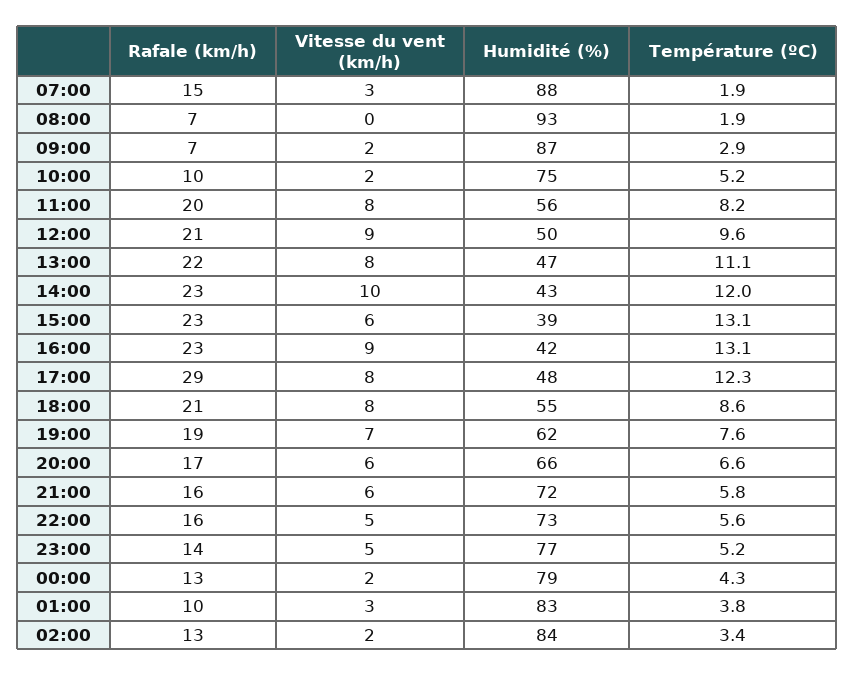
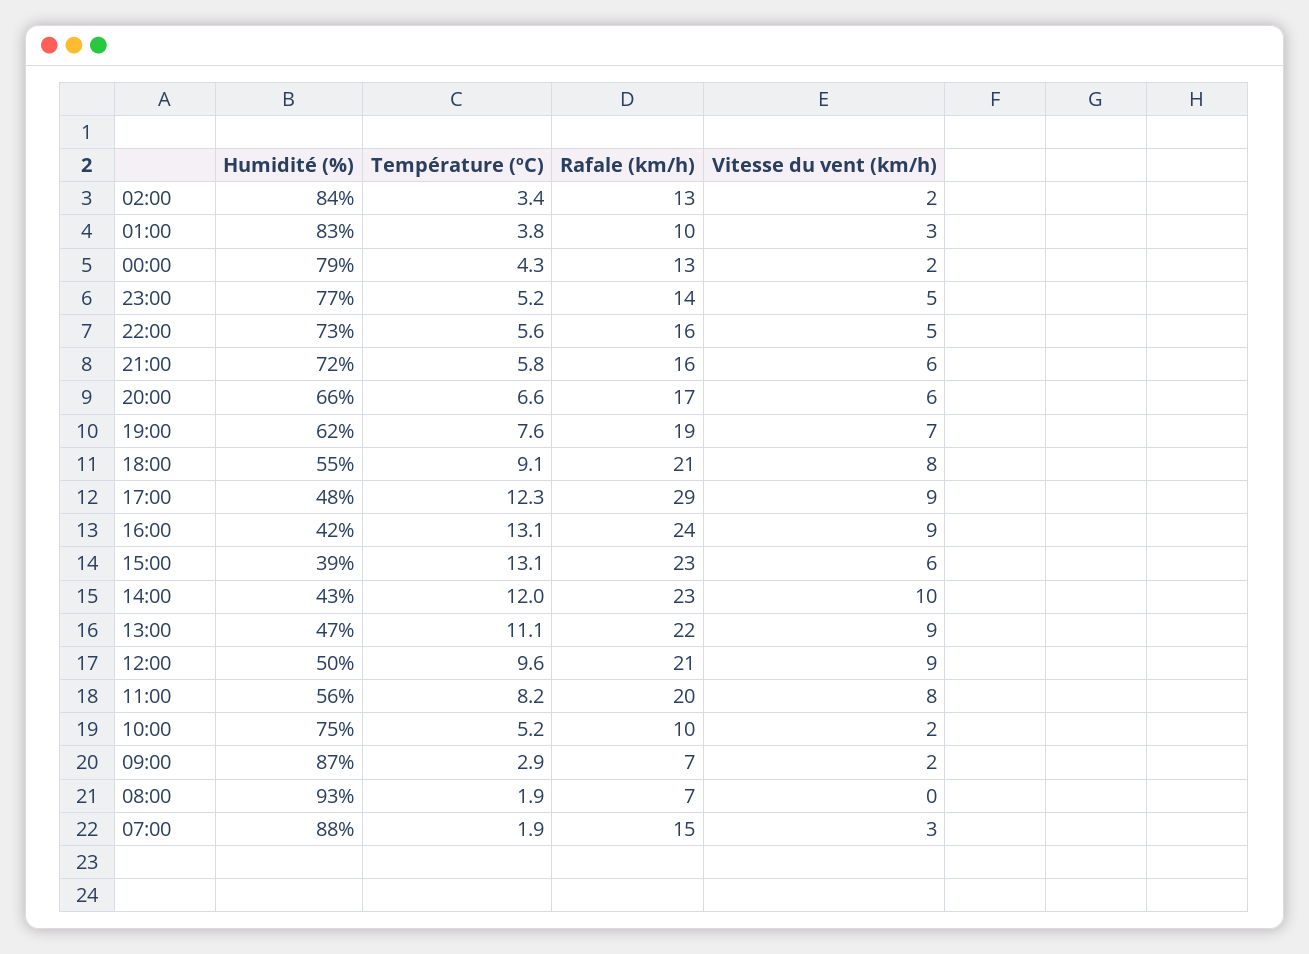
Vitesse du vent (km/h), 13:00: 8 -> 9
Rafale (km/h), 16:00: 23 -> 24
Vitesse du vent (km/h), 17:00: 8 -> 9
Température (ºC), 18:00: 8.6 -> 9.1

